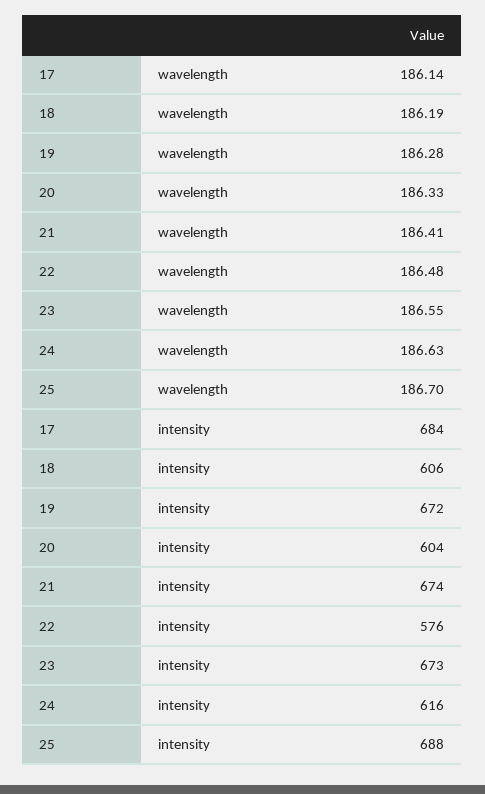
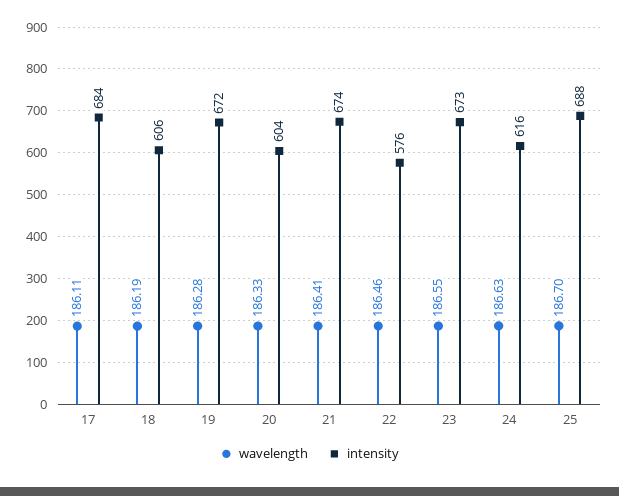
wavelength, 17: 186.14 -> 186.11
wavelength, 22: 186.48 -> 186.46

